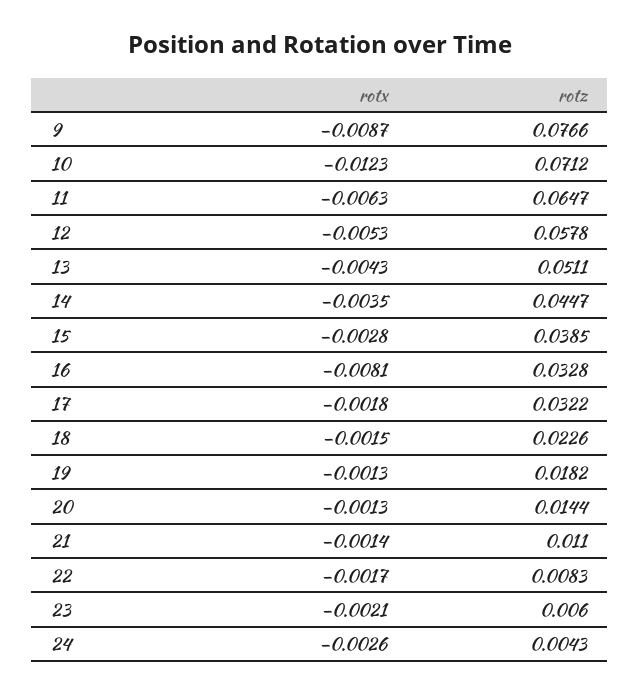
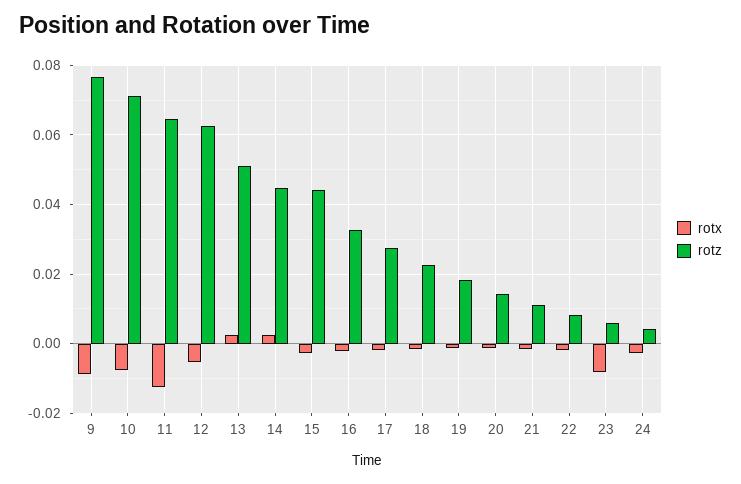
rotx, 10: -0.0123 -> -0.008
rotx, 11: -0.0063 -> -0.012
rotz, 12: 0.0578 -> 0.062
rotx, 13: -0.0043 -> 0.002
rotx, 14: -0.0035 -> 0.002
rotz, 15: 0.0385 -> 0.044
rotx, 16: -0.0081 -> -0.002
rotz, 17: 0.0322 -> 0.028
rotx, 23: -0.0021 -> -0.008

